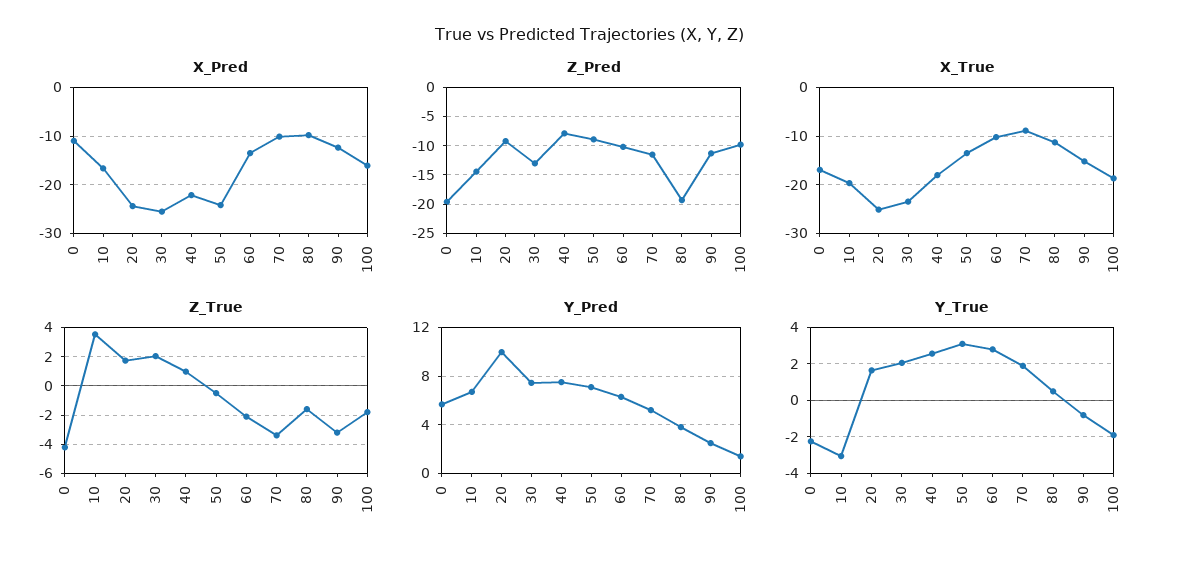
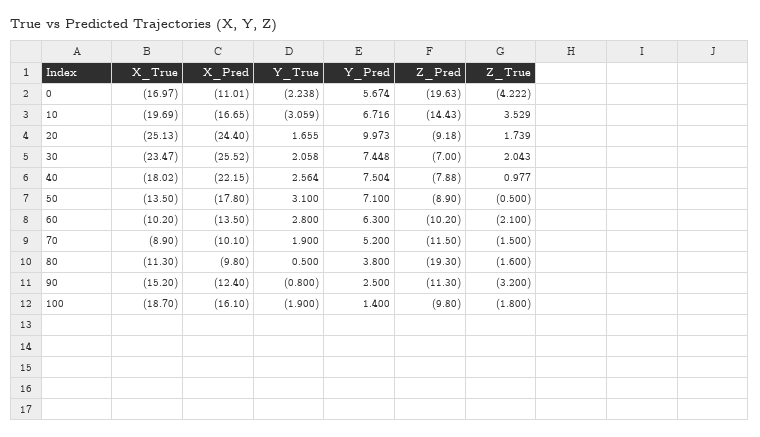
X_Pred, 50: -24 -> -17.8
Z_Pred, 30: -12.5 -> -7
Z_True, 70: -3.5 -> -1.5

